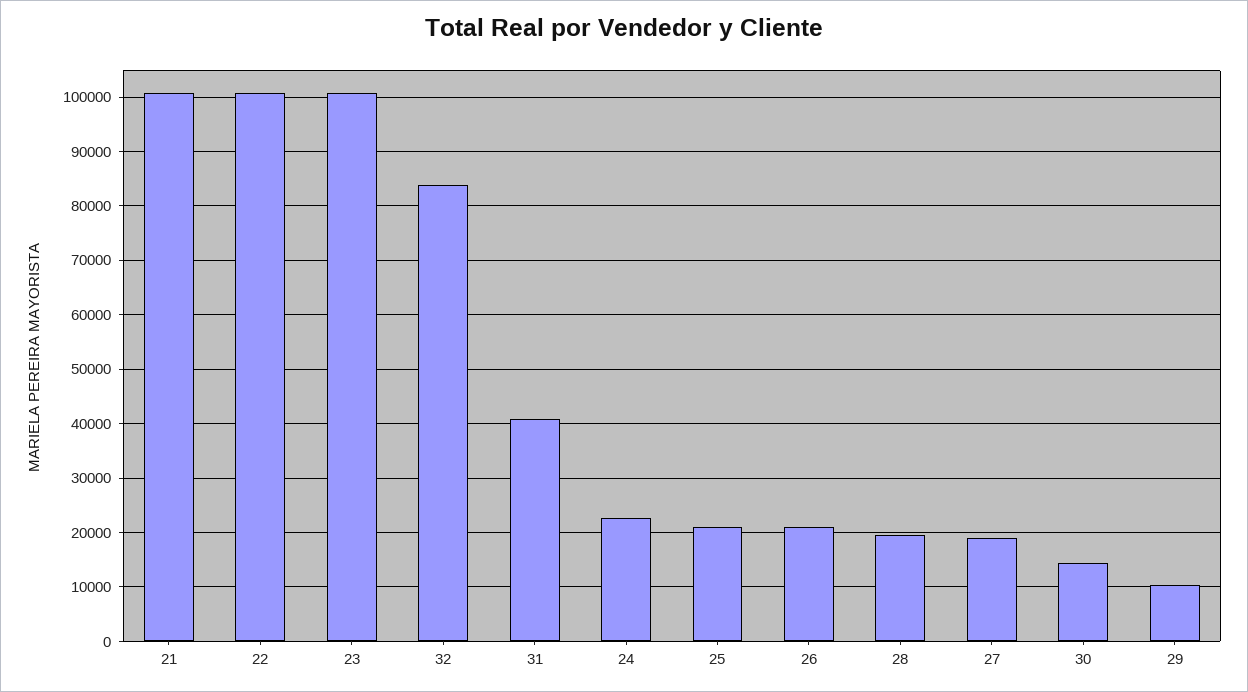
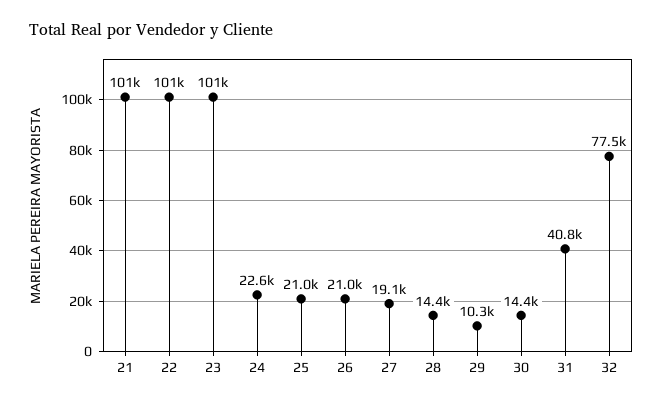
32: 84000 -> 77500
28: 20000 -> 14400

